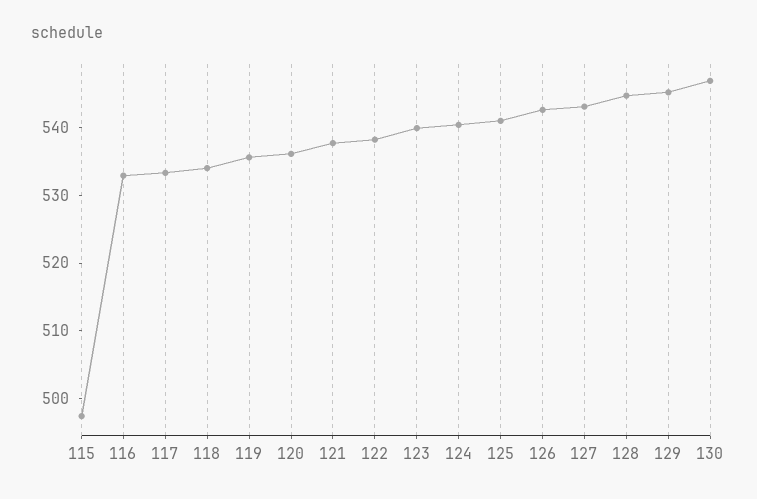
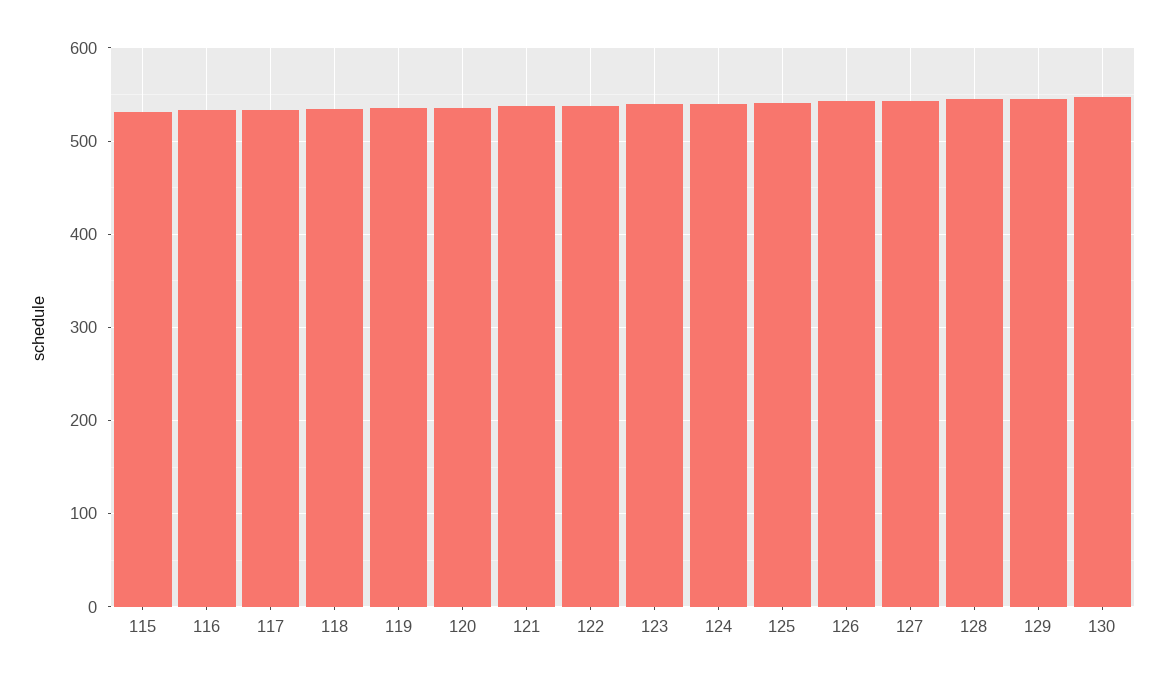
115: 498 -> 530

